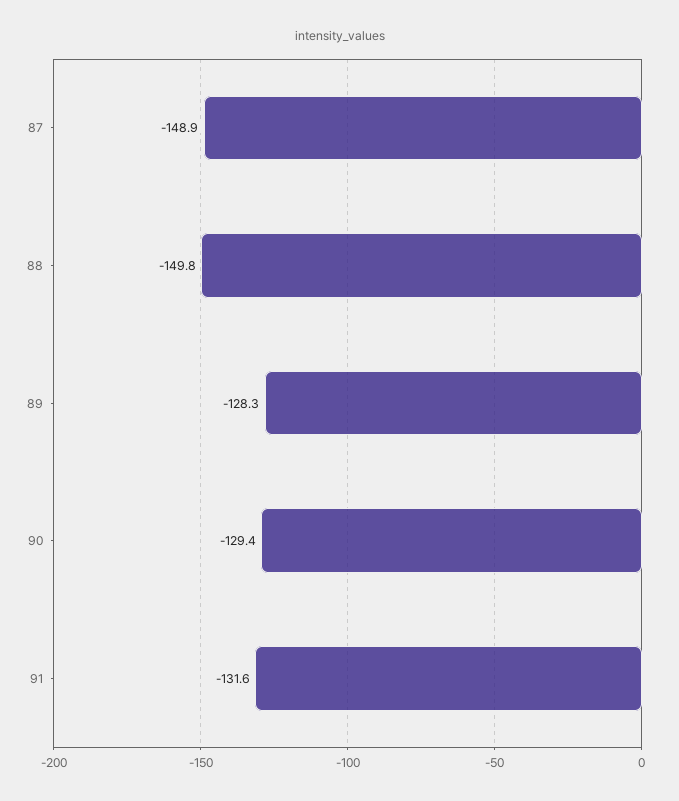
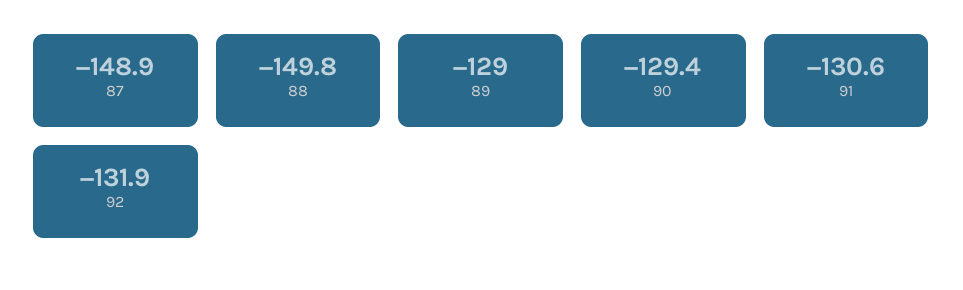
89: -128.3 -> -129
91: -131.6 -> -130.6
92: none -> -131.9

